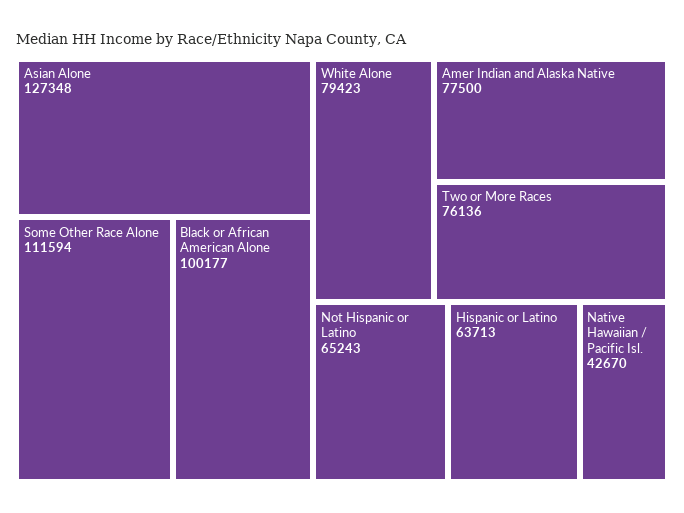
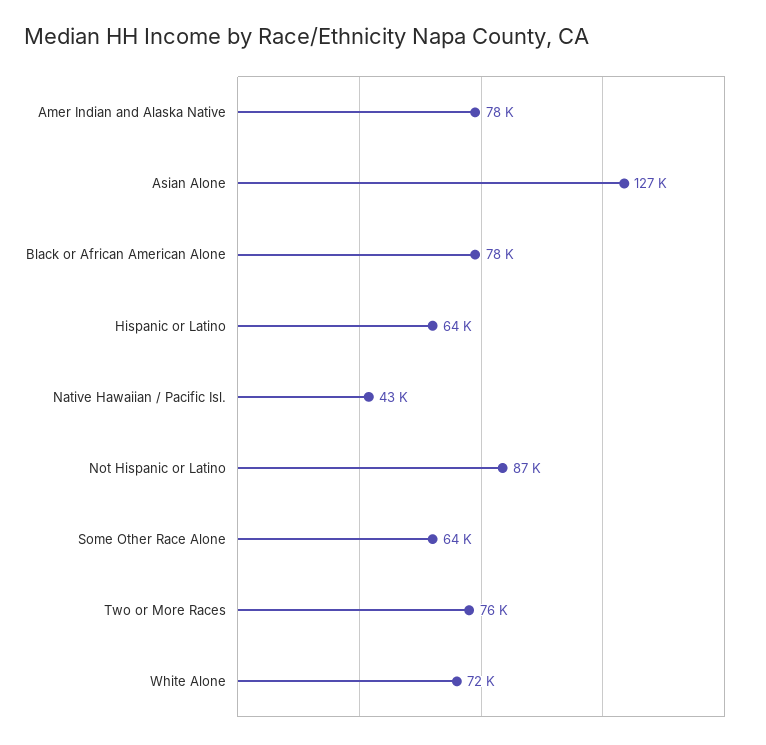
Some Other Race Alone: 111594 -> 64000
Black or African American Alone: 100177 -> 78000
White Alone: 79423 -> 72000
Not Hispanic or Latino: 65243 -> 87000

